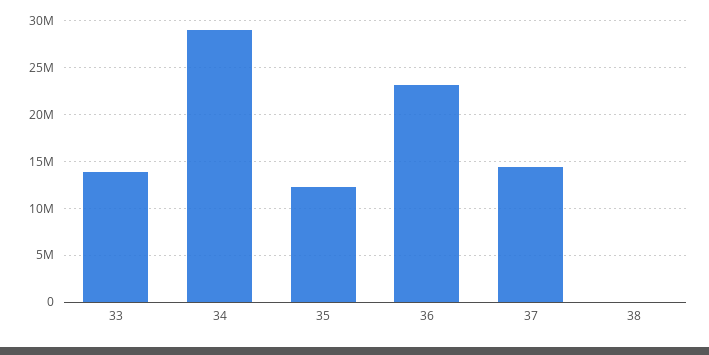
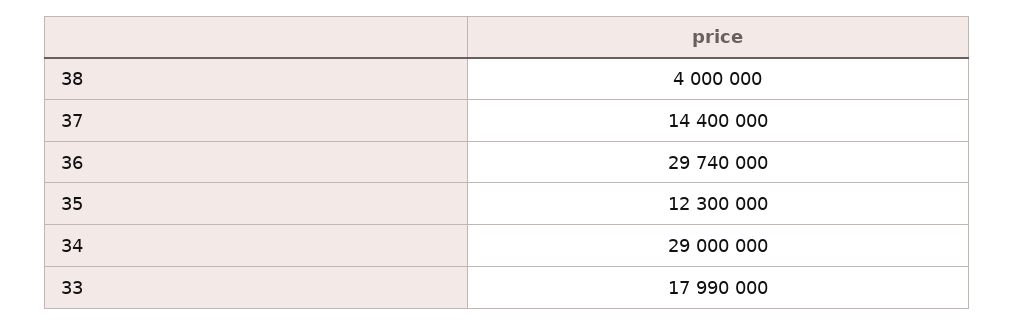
33: 14000000 -> 17990000
36: 23000000 -> 29740000
38: 0 -> 4000000

